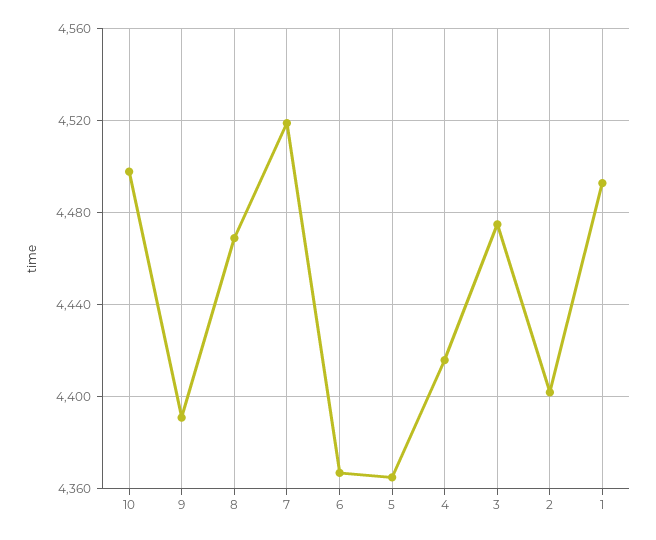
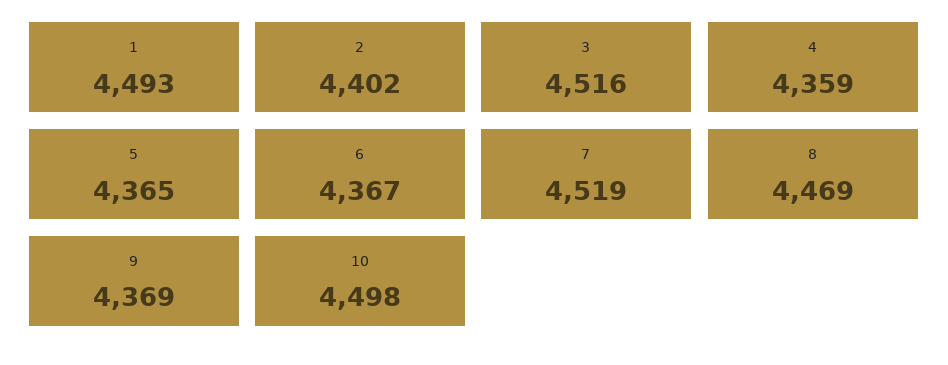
9: 4390 -> 4369
4: 4415 -> 4359
3: 4475 -> 4516

